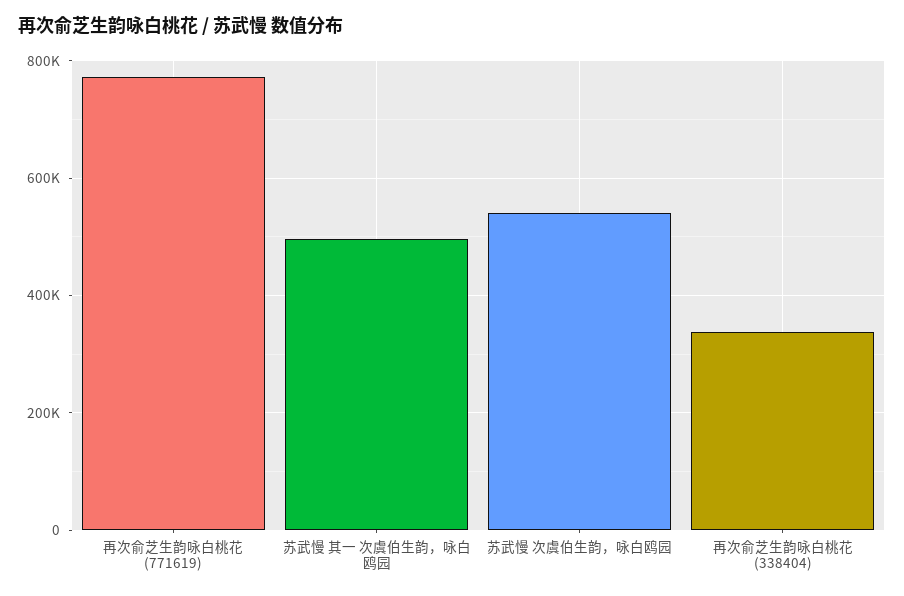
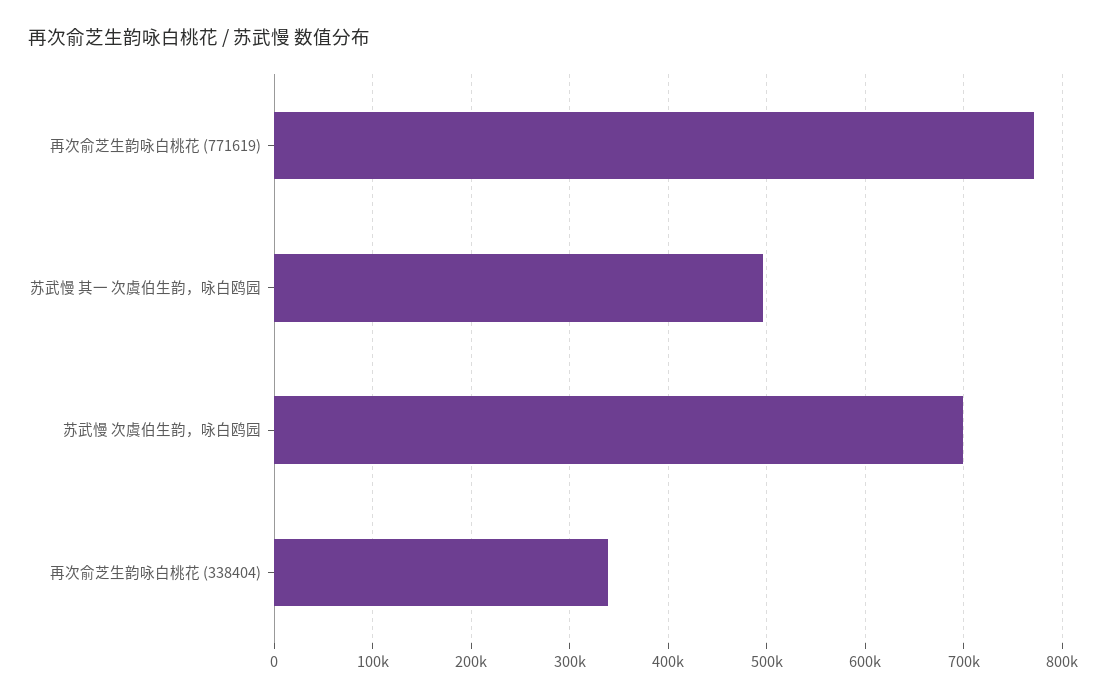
苏武慢 次虞伯生韵，咏白鸥园: 540000 -> 700000

